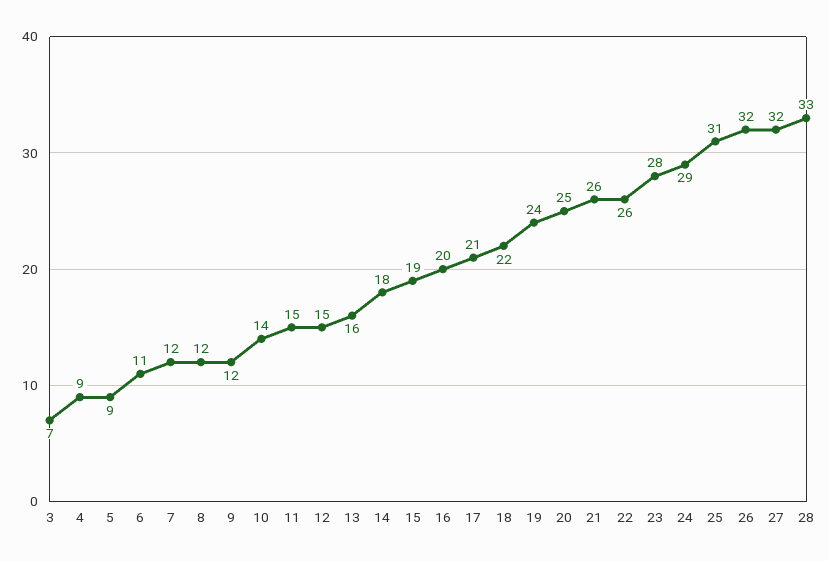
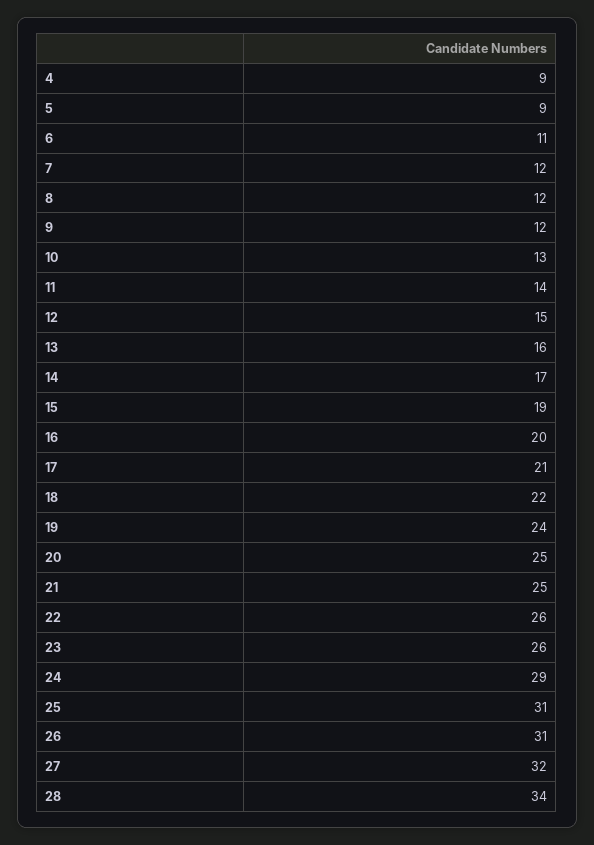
3: 7 -> none
10: 14 -> 13
11: 15 -> 14
14: 18 -> 17
21: 26 -> 25
23: 28 -> 26
26: 32 -> 31
28: 33 -> 34

